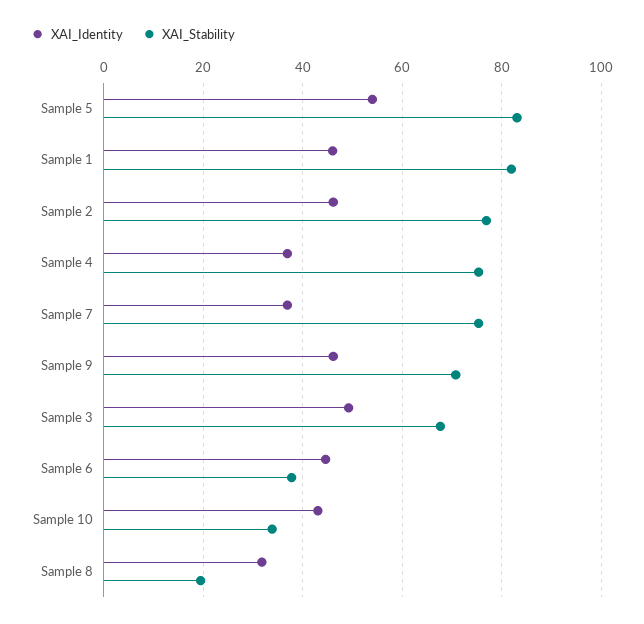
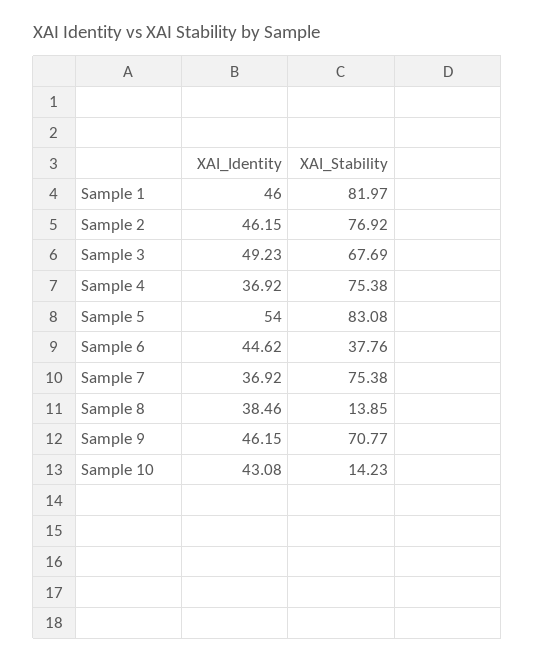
XAI_Stability, Sample 10: 34 -> 14.23
XAI_Identity, Sample 8: 32 -> 38.46
XAI_Stability, Sample 8: 20 -> 13.85

